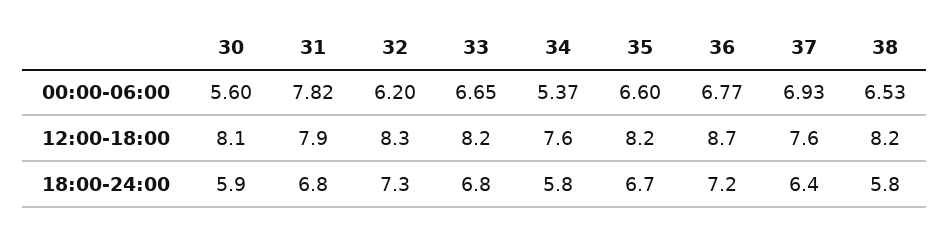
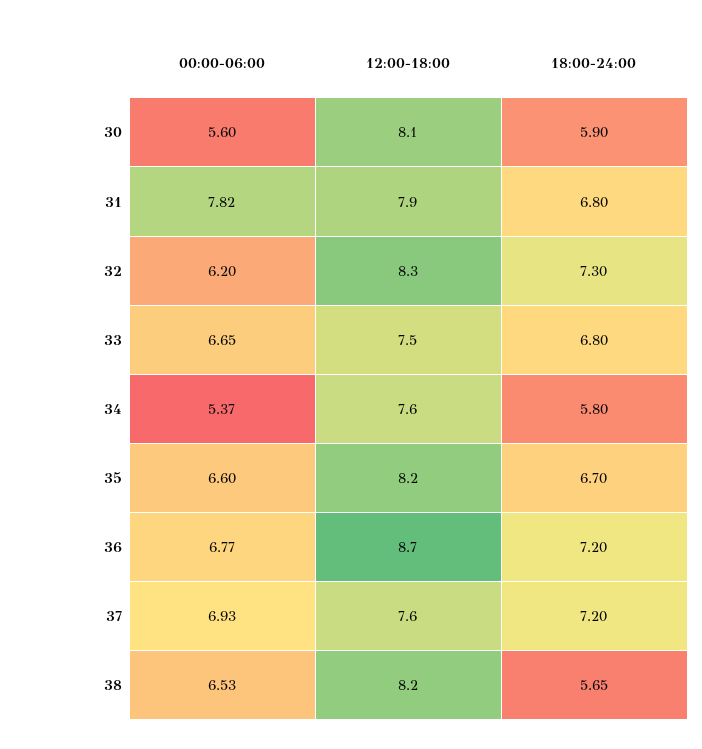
33, 12:00-18:00: 8.2 -> 7.5
37, 18:00-24:00: 6.4 -> 7.2
38, 18:00-24:00: 5.8 -> 5.65

